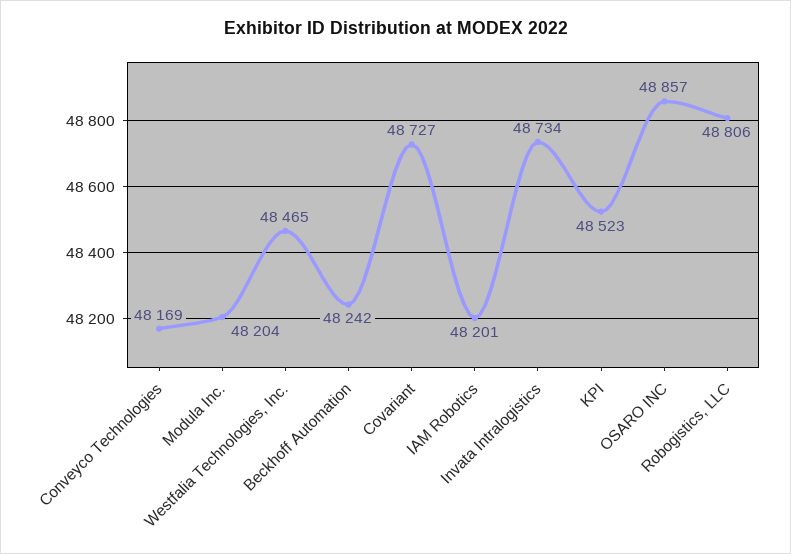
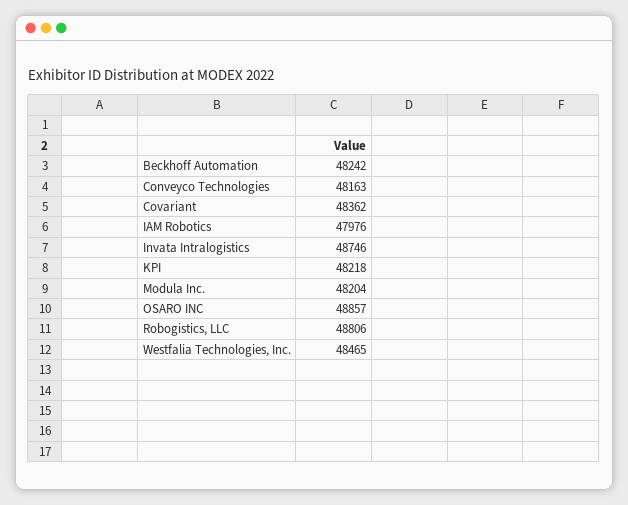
Conveyco Technologies: 48169 -> 48163
Covariant: 48727 -> 48362
IAM Robotics: 48201 -> 47976
Invata Intralogistics: 48734 -> 48746
KPI: 48523 -> 48218

